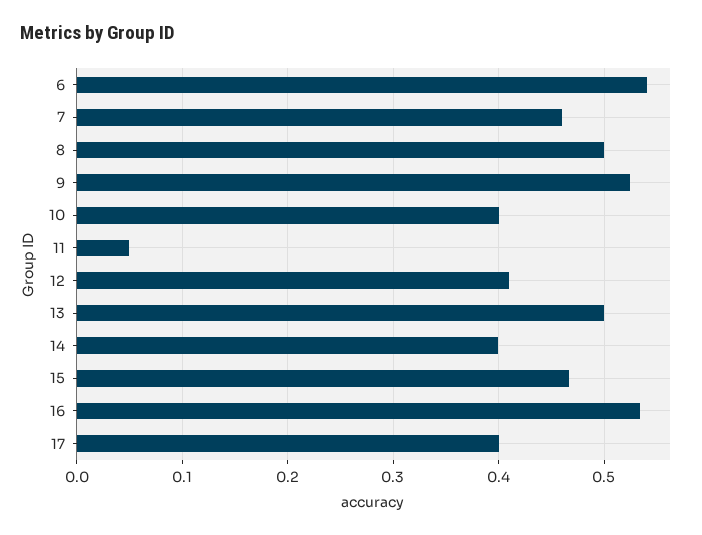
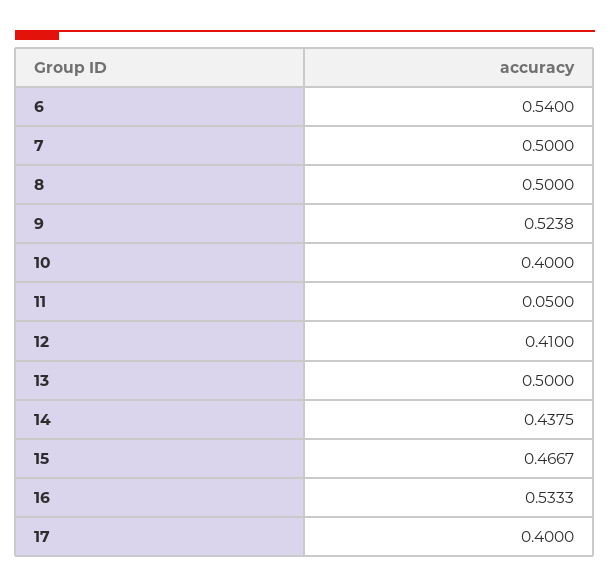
7: 0.46 -> 0.5
14: 0.4 -> 0.4375

